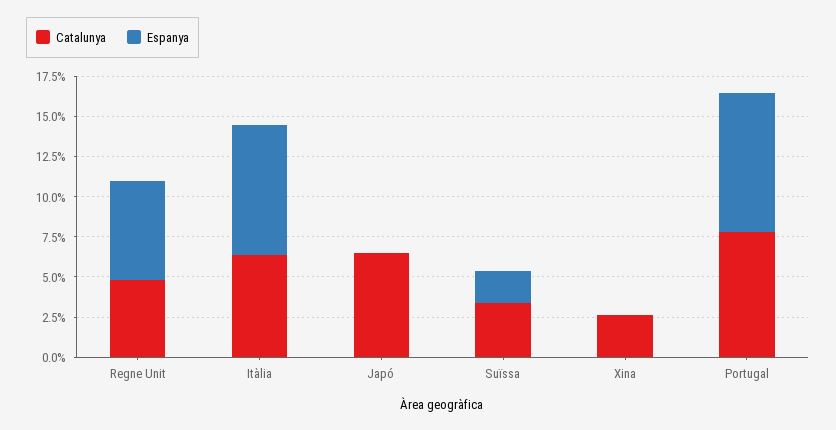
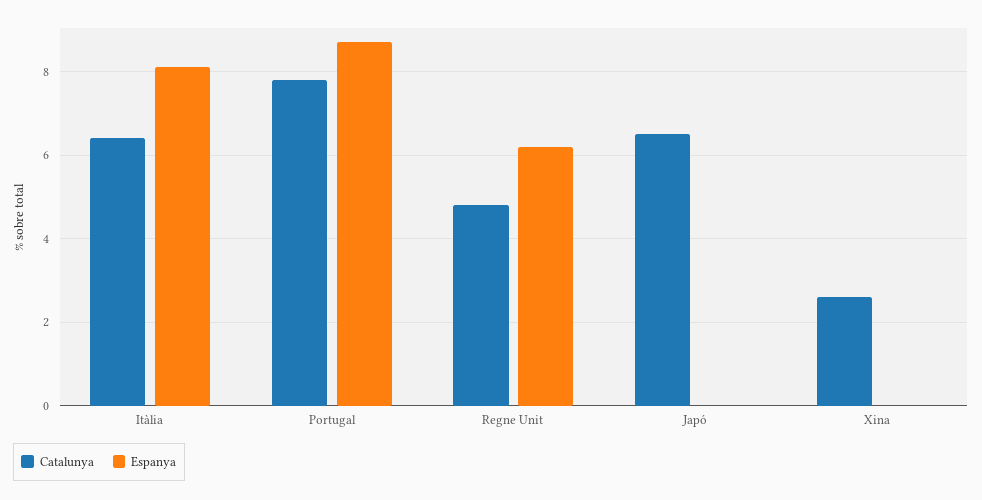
Catalunya, Suïssa: 3.5 -> none
Espanya, Suïssa: 2 -> none

